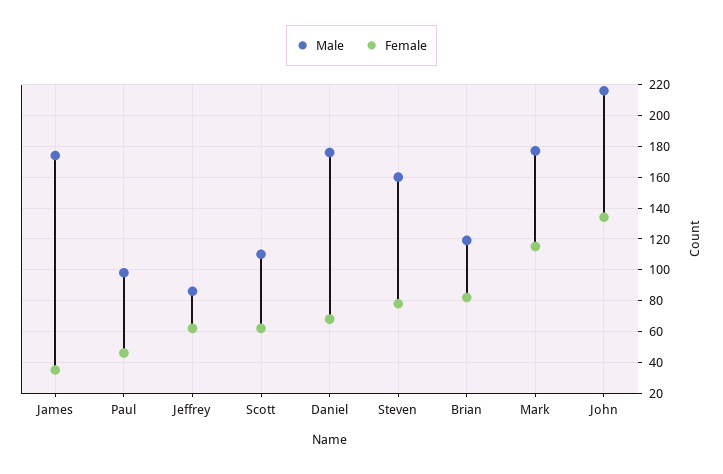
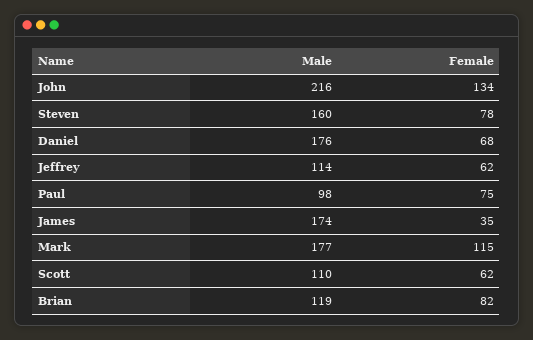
Female, Paul: 45 -> 75
Male, Jeffrey: 85 -> 114

